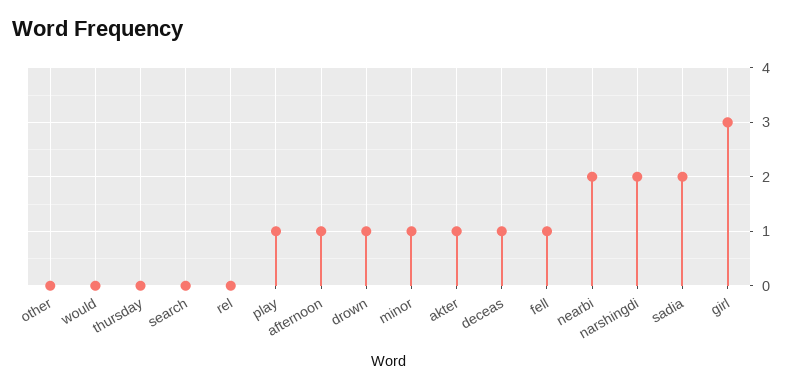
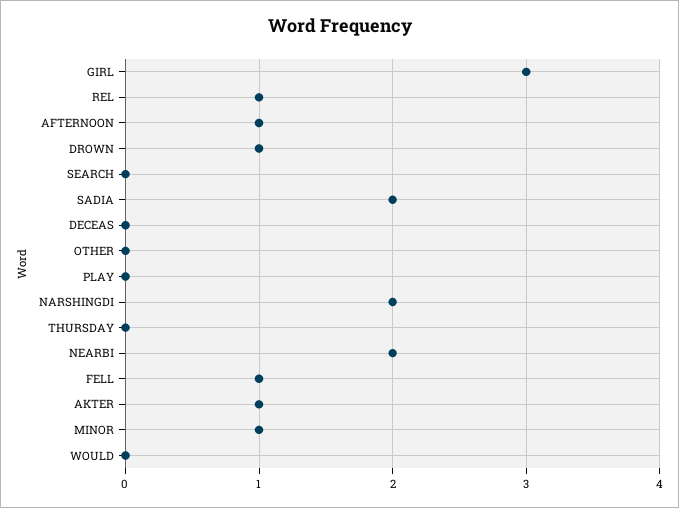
rel: 0 -> 1
play: 1 -> 0
deceas: 1 -> 0

